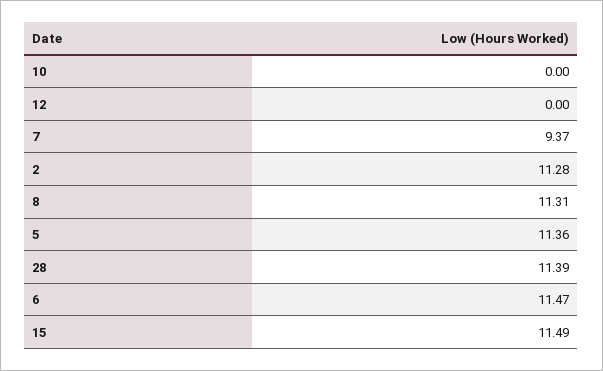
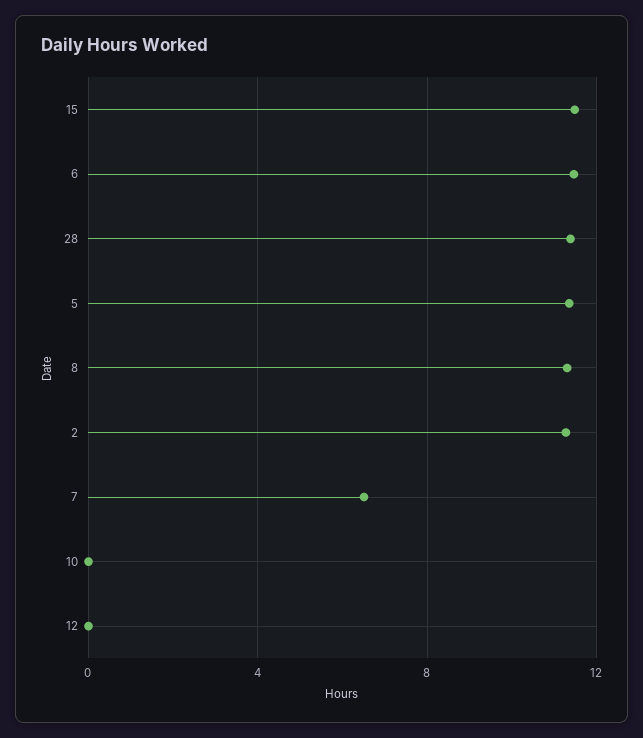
7: 9.37 -> 6.5

